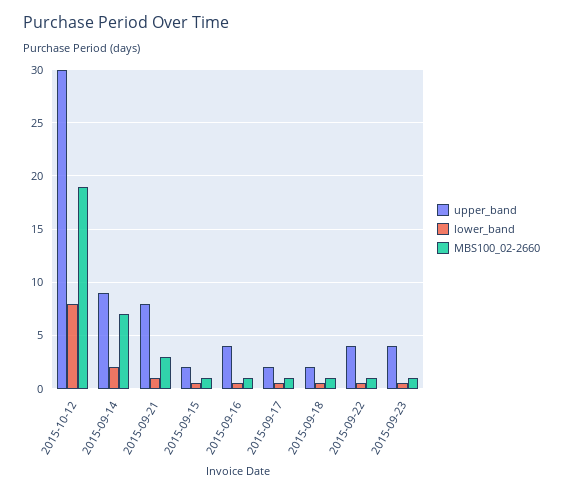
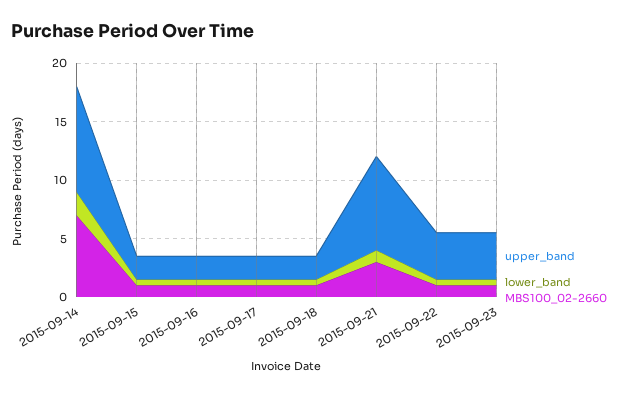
upper_band, 2015-10-12: 30 -> none
lower_band, 2015-10-12: 8 -> none
MBS100_02-2660, 2015-10-12: 19 -> none
upper_band, 2015-09-16: 4 -> 2

